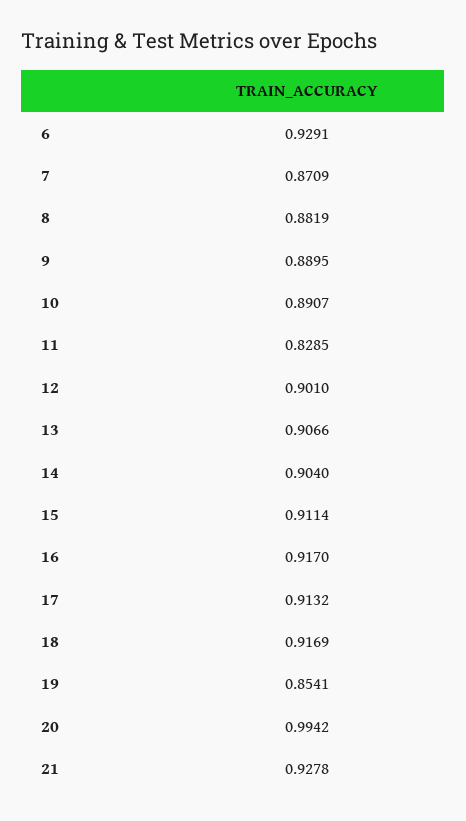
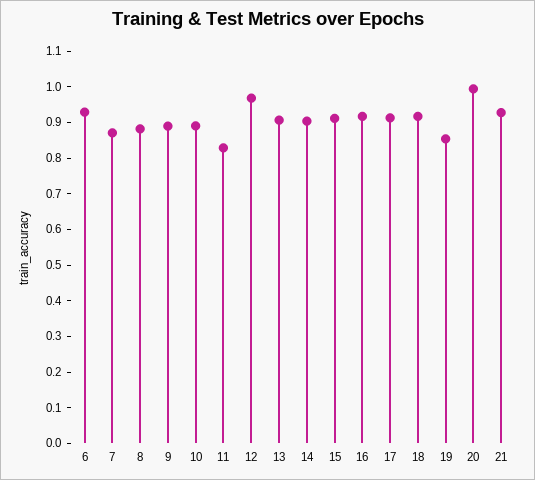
12: 0.901 -> 0.975

